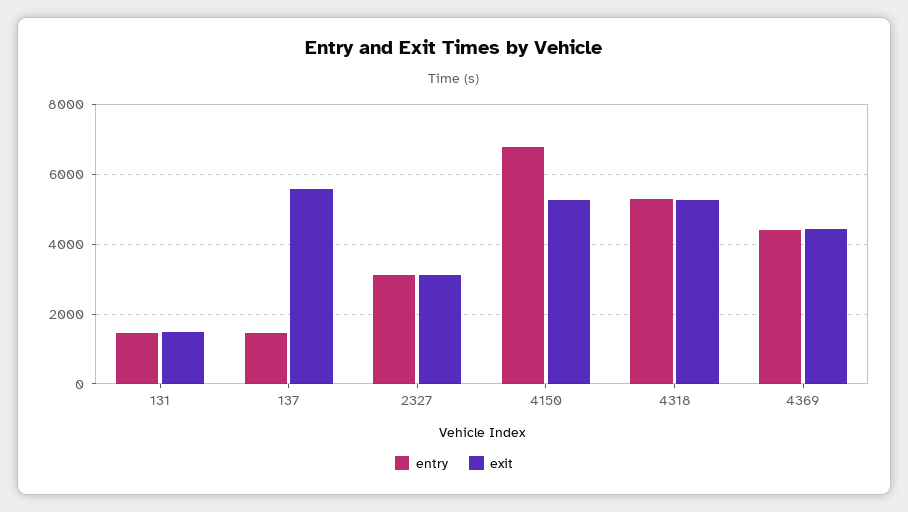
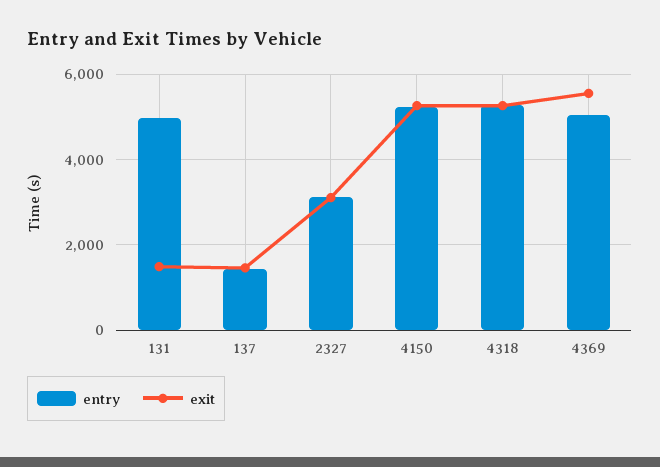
entry, 131: 1400 -> 5000
exit, 137: 5600 -> 1400
entry, 4150: 6800 -> 5200
entry, 4369: 4400 -> 5000
exit, 4369: 4400 -> 5600

